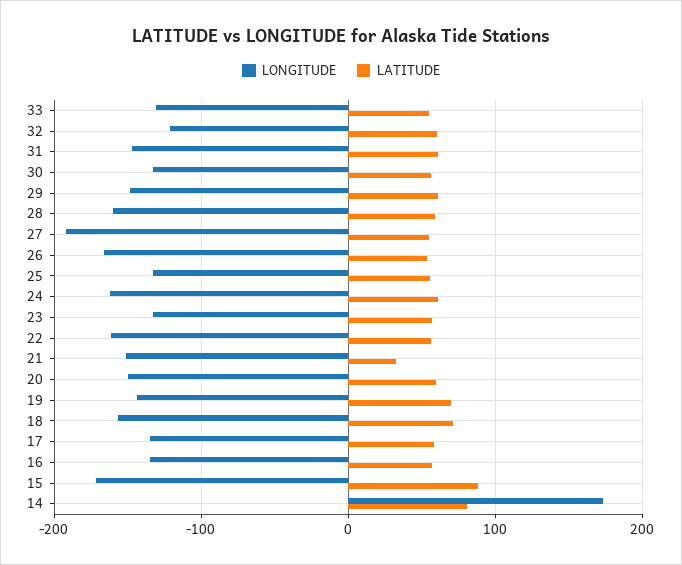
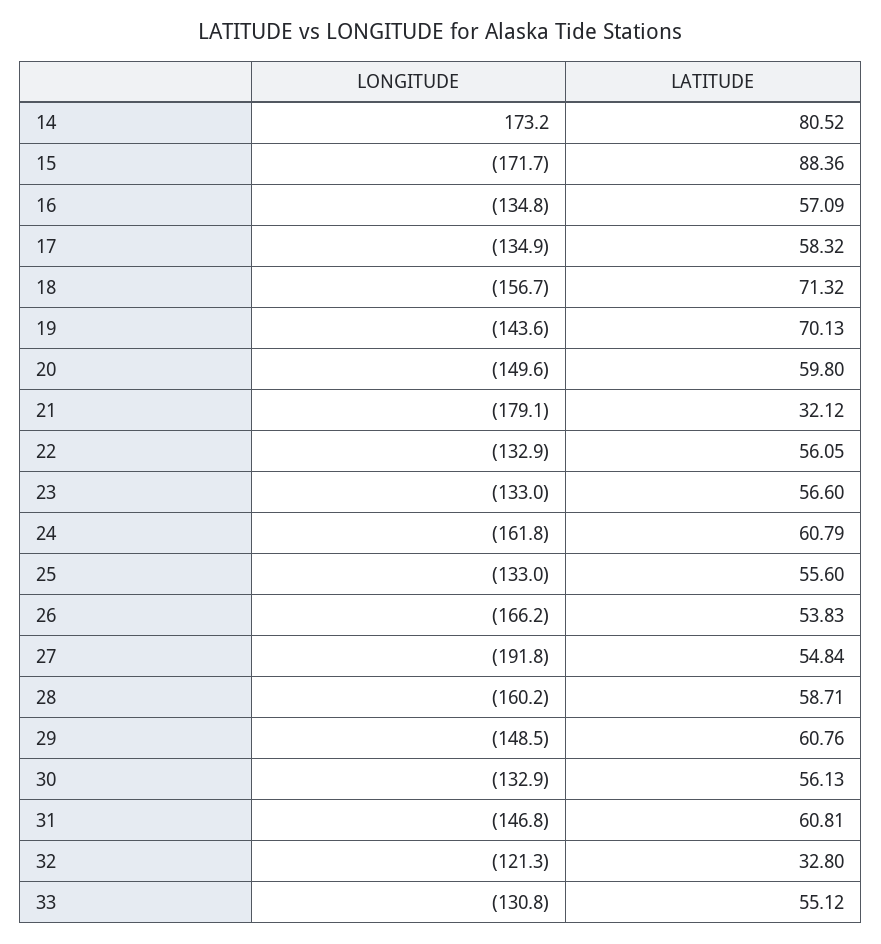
LATITUDE, 32: 60 -> 32.8
LONGITUDE, 22: -160 -> -132.9
LONGITUDE, 21: -150 -> -179.1

